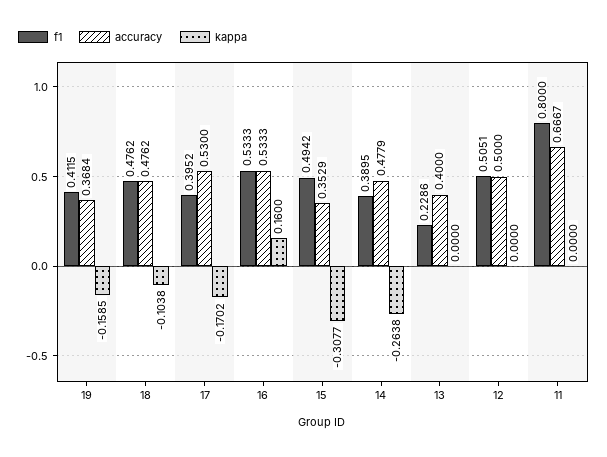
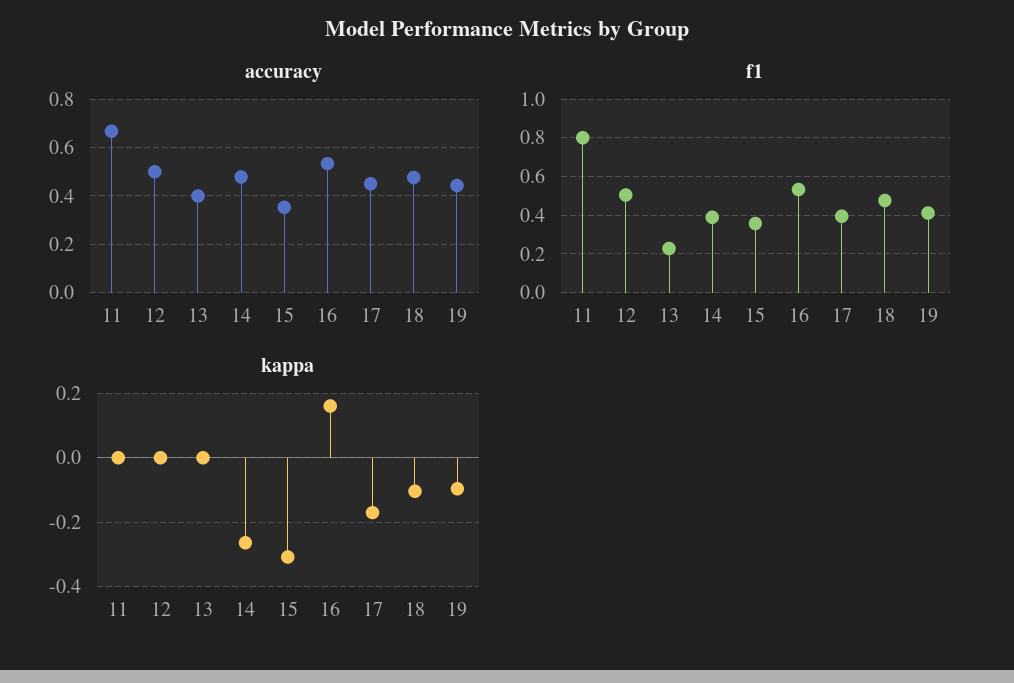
accuracy, 19: 0.3684 -> 0.45
kappa, 19: -0.1585 -> -0.1
accuracy, 17: 0.53 -> 0.45
f1, 15: 0.4942 -> 0.35

